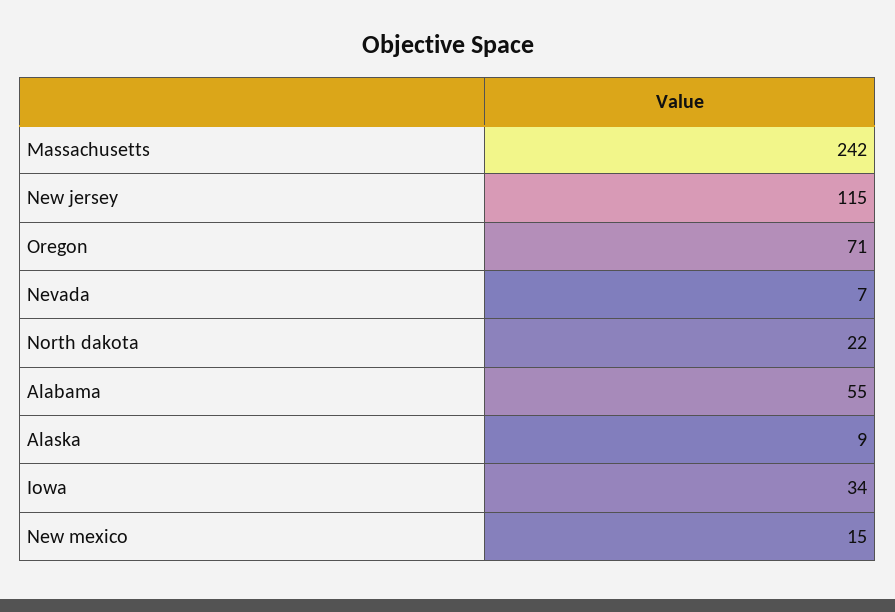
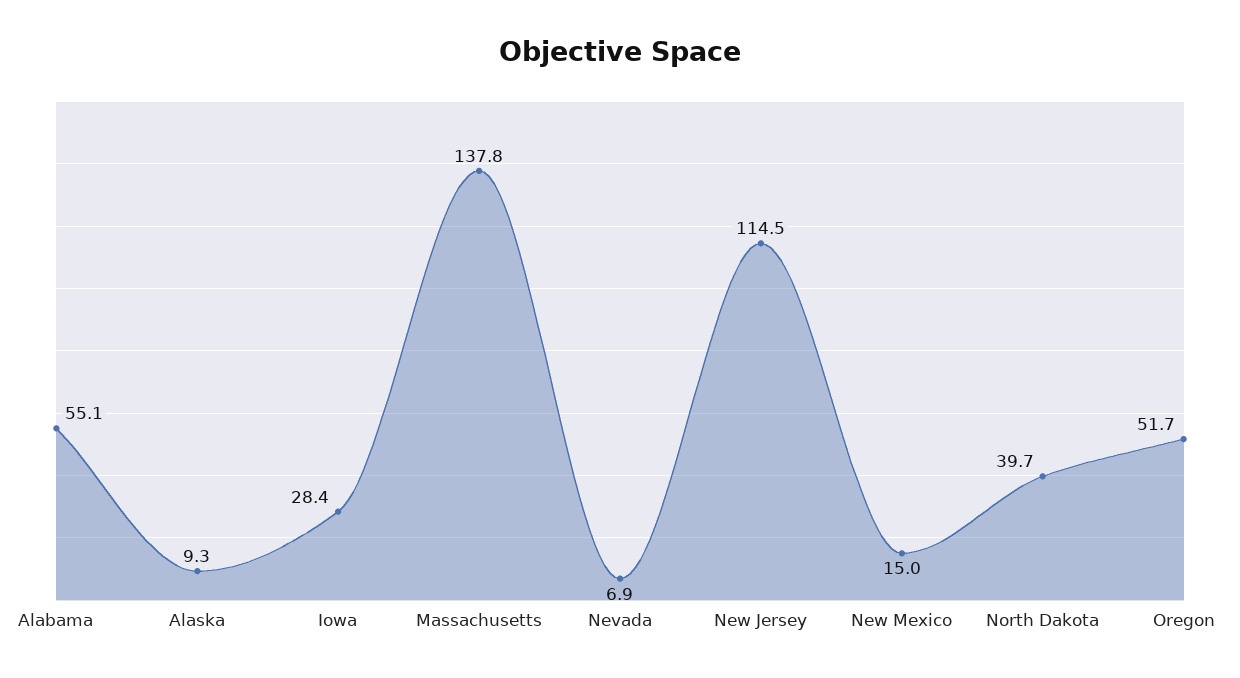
Massachusetts: 242 -> 137.8
Oregon: 71 -> 51.7
North dakota: 22 -> 39.7
Iowa: 34 -> 28.4

